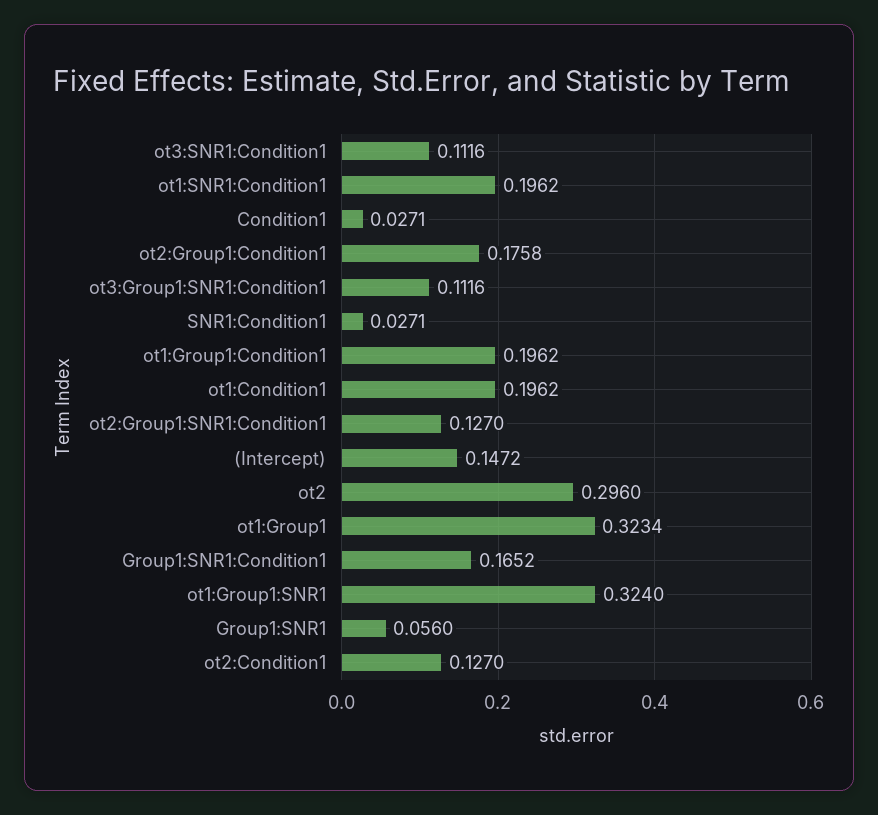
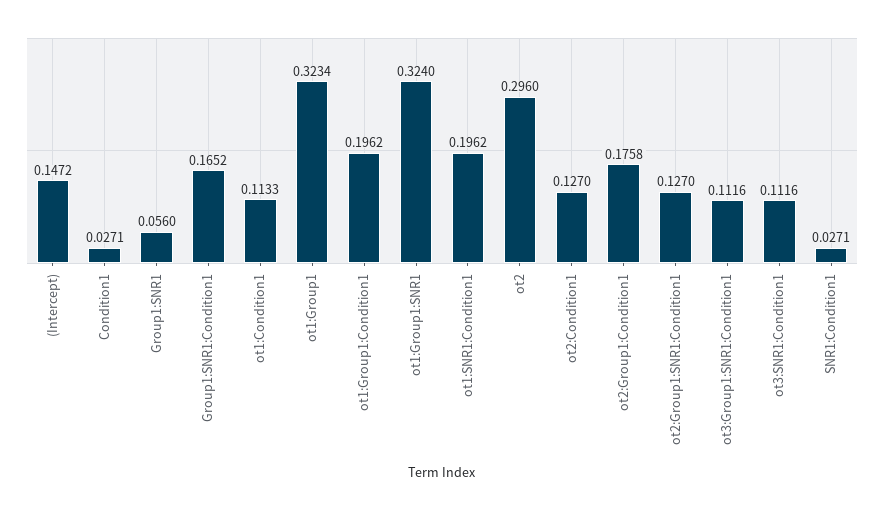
ot1:Condition1: 0.1962 -> 0.1133

